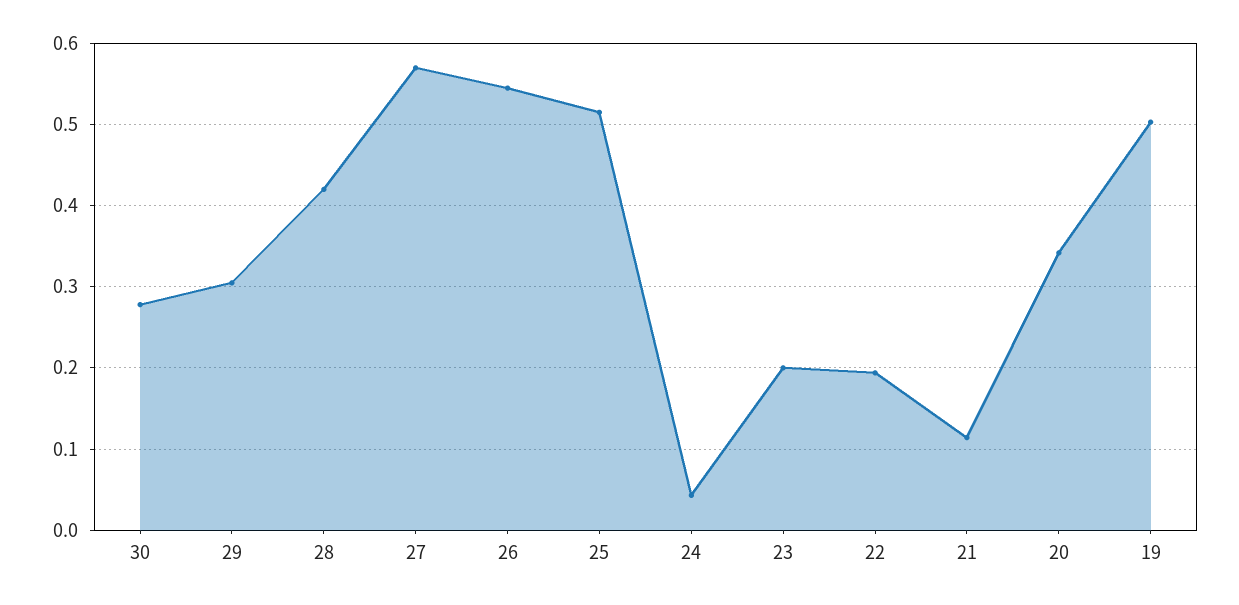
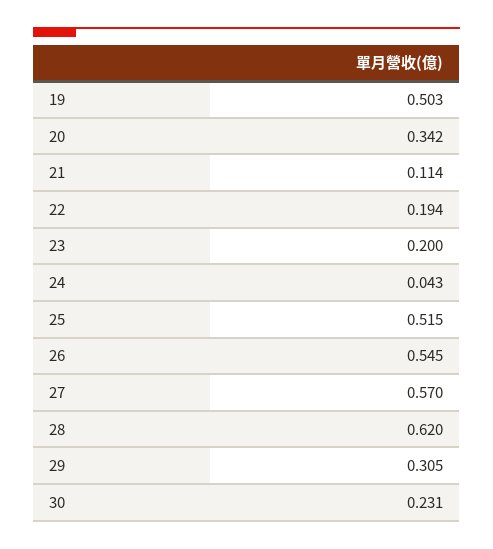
30: 0.28 -> 0.231
28: 0.42 -> 0.62

